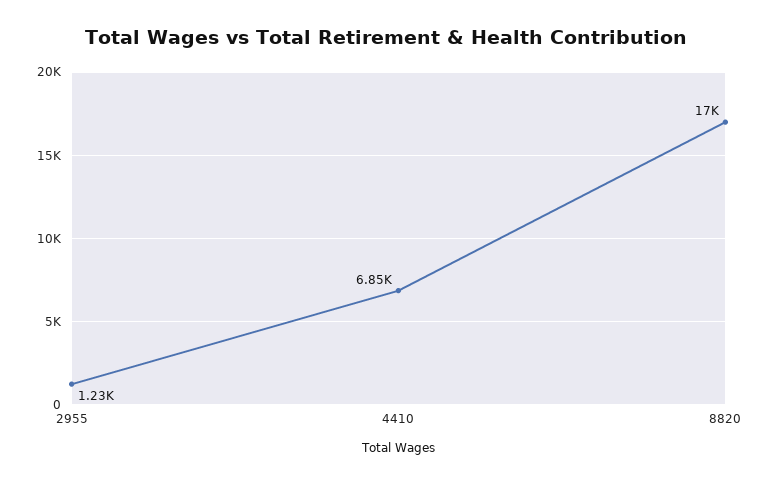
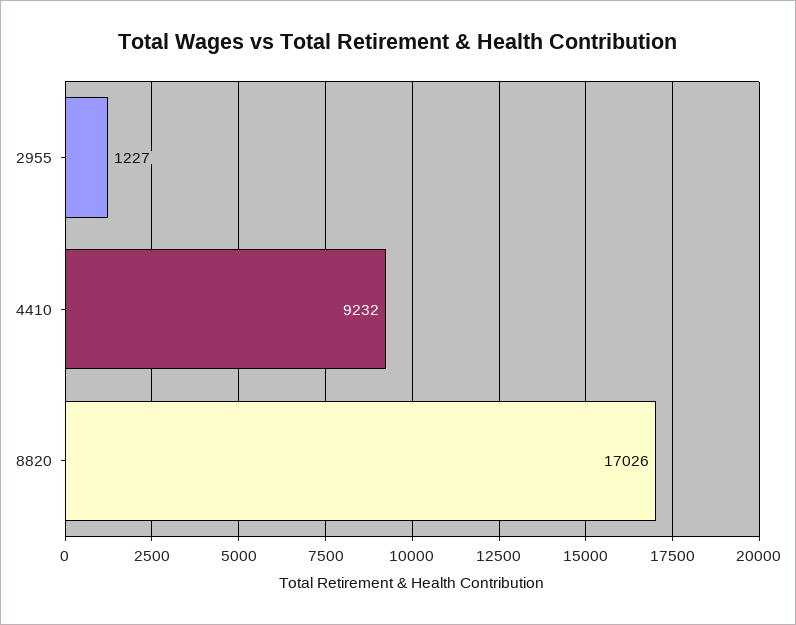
4410: 6850 -> 9232

